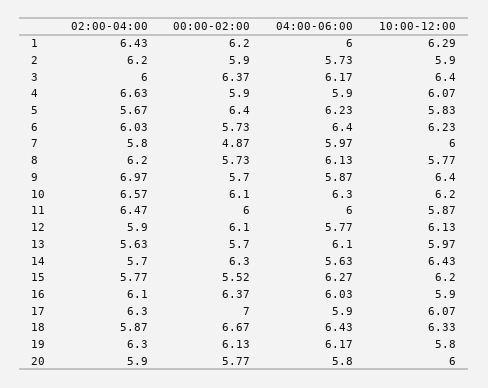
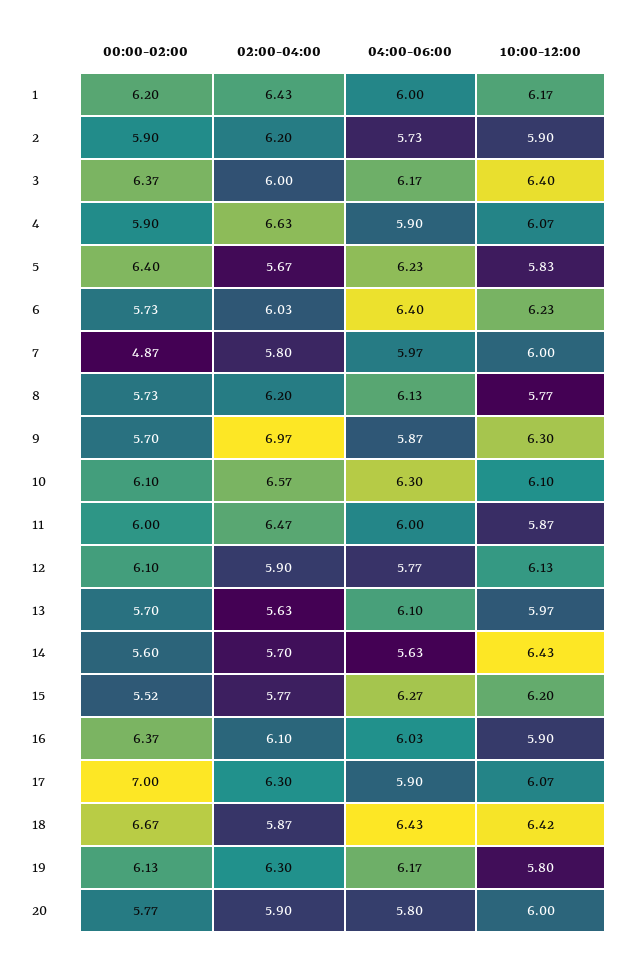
10:00-12:00, 1: 6.29 -> 6.17
10:00-12:00, 9: 6.4 -> 6.3
10:00-12:00, 10: 6.2 -> 6.1
00:00-02:00, 14: 6.3 -> 5.6
10:00-12:00, 18: 6.33 -> 6.42

